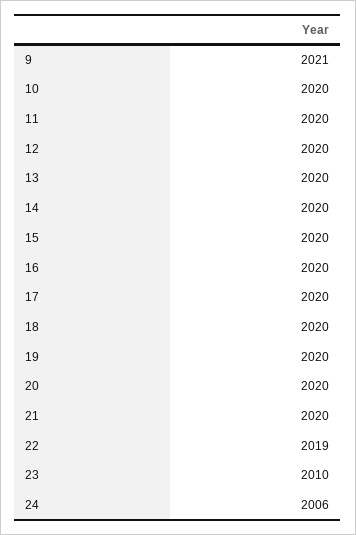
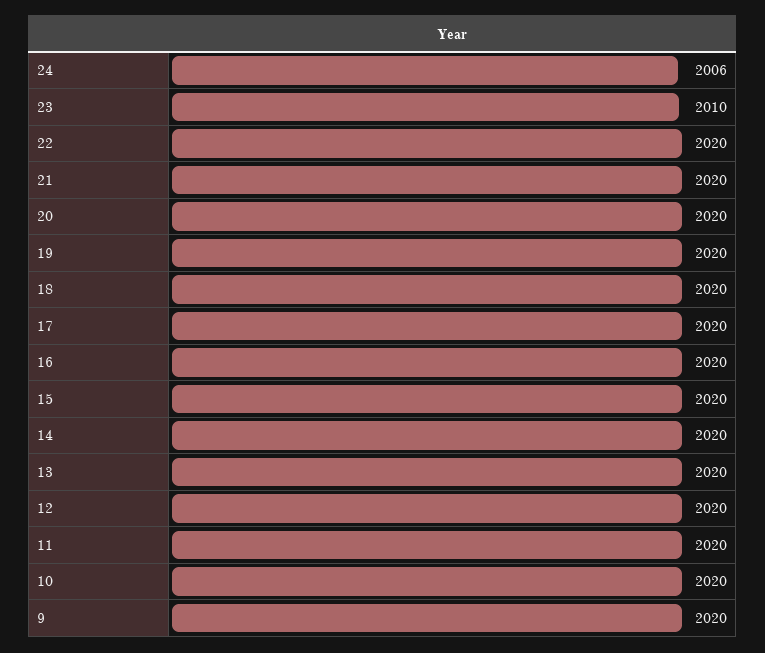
9: 2021 -> 2020
22: 2019 -> 2020

